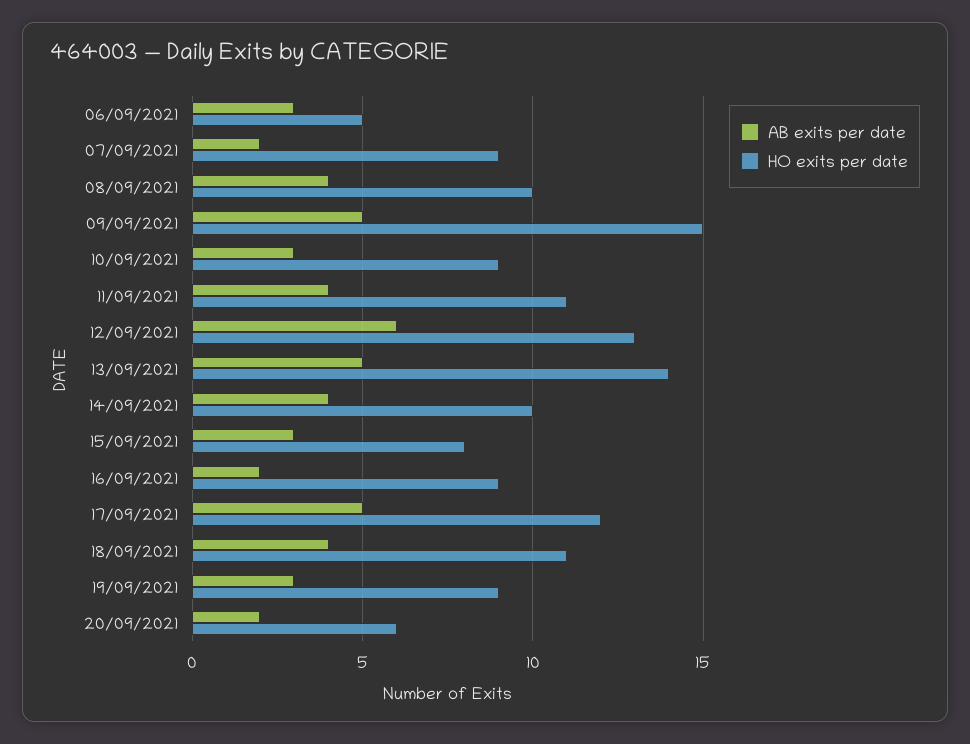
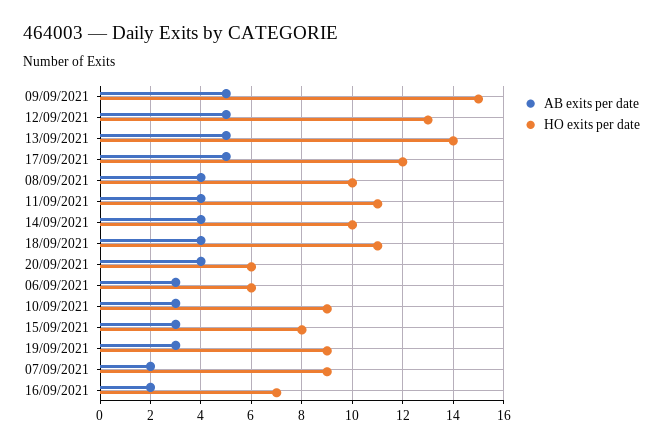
HO exits per date, 06/09/2021: 5 -> 6
AB exits per date, 12/09/2021: 6 -> 5
HO exits per date, 16/09/2021: 9 -> 7
AB exits per date, 20/09/2021: 2 -> 4

